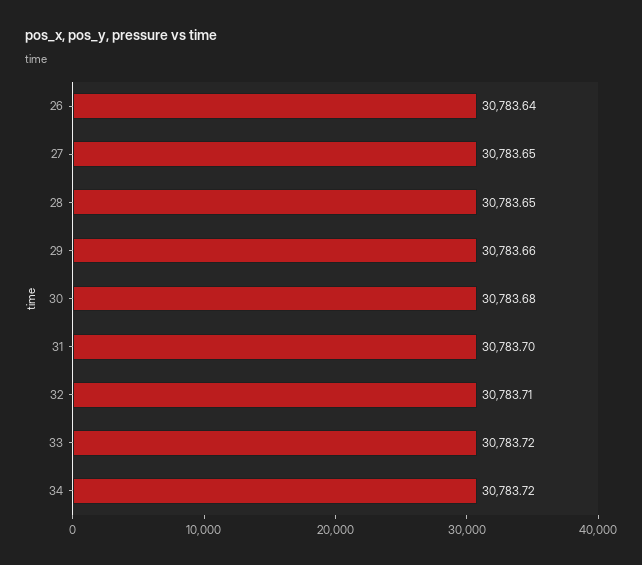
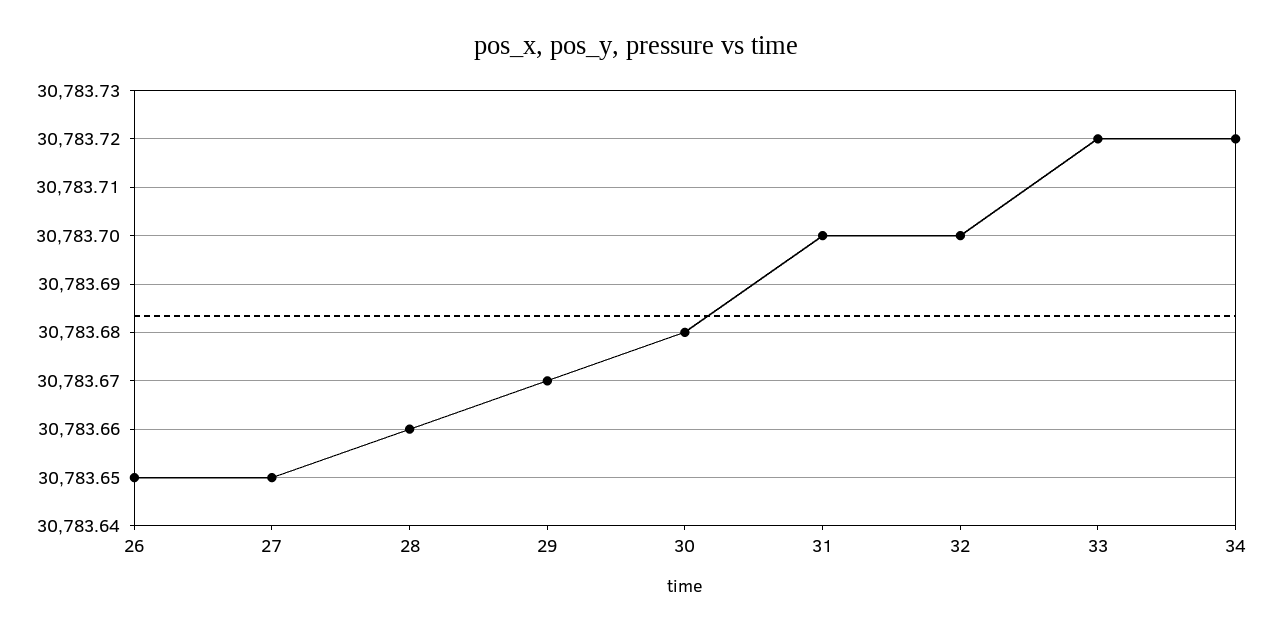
26: 30783.64 -> 30783.65
28: 30783.65 -> 30783.66
29: 30783.66 -> 30783.67
32: 30783.71 -> 30783.7

